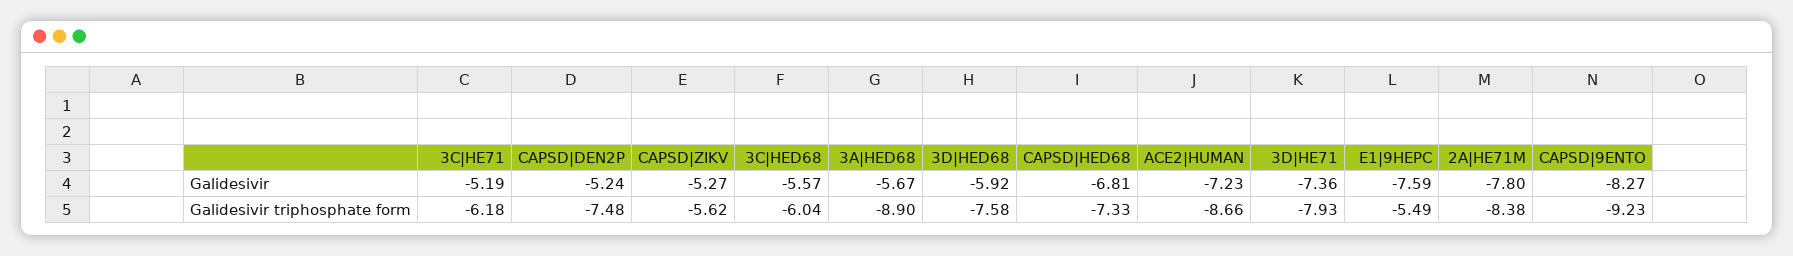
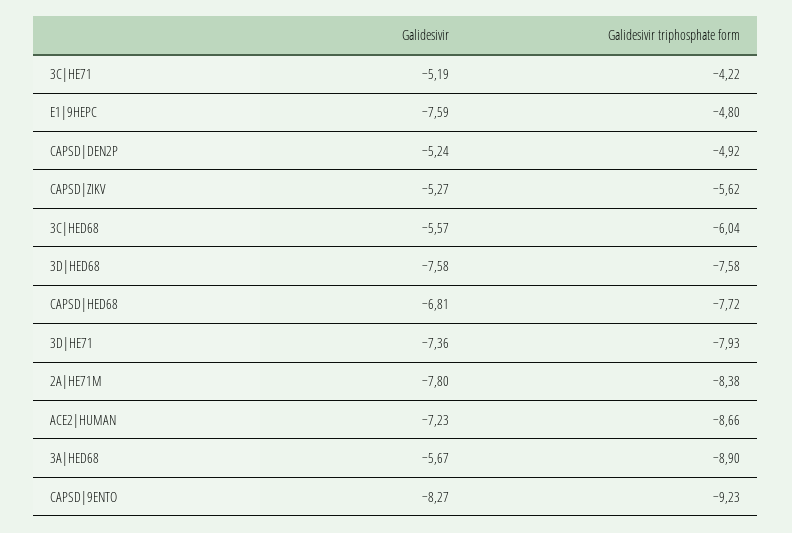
3D|HED68, Galidesivir: -5.92 -> -7.58
3C|HE71, Galidesivir triphosphate form: -6.18 -> -4.22
CAPSD|DEN2P, Galidesivir triphosphate form: -7.48 -> -4.92
CAPSD|HED68, Galidesivir triphosphate form: -7.33 -> -7.72
E1|9HEPC, Galidesivir triphosphate form: -5.49 -> -4.8

